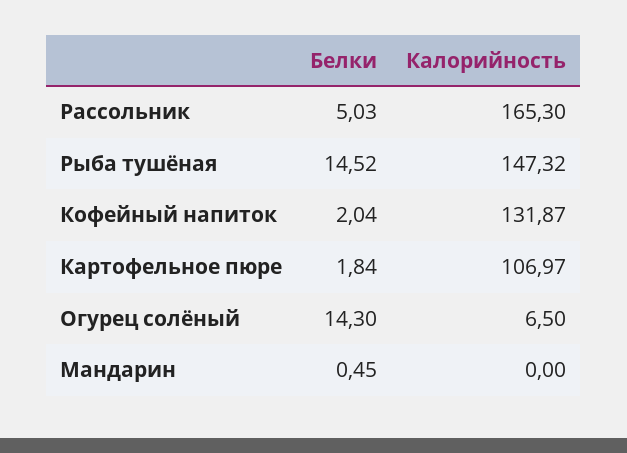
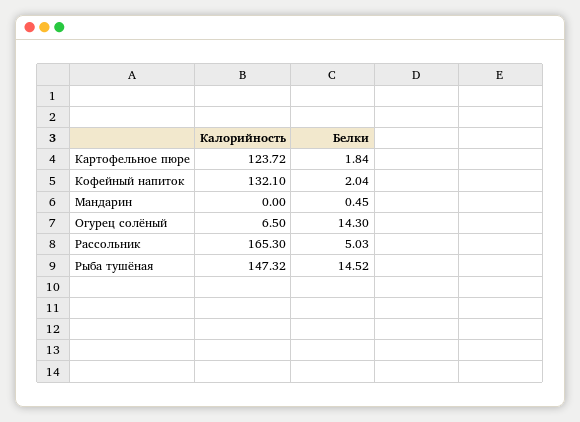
Калорийность, Кофейный напиток: 131.87 -> 132.1
Калорийность, Картофельное пюре: 106.97 -> 123.72

